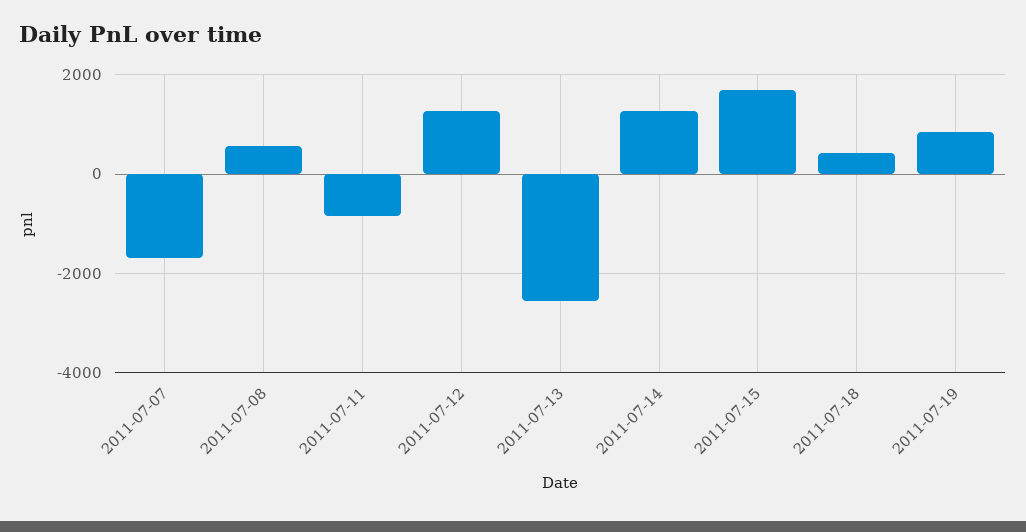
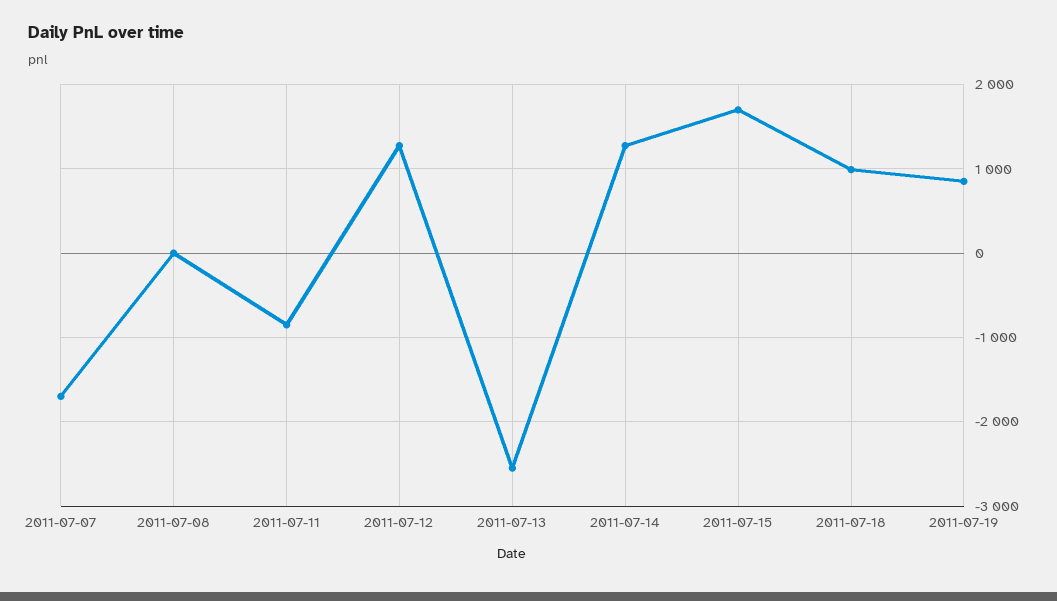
2011-07-08: 600 -> 0
2011-07-18: 400 -> 1000

